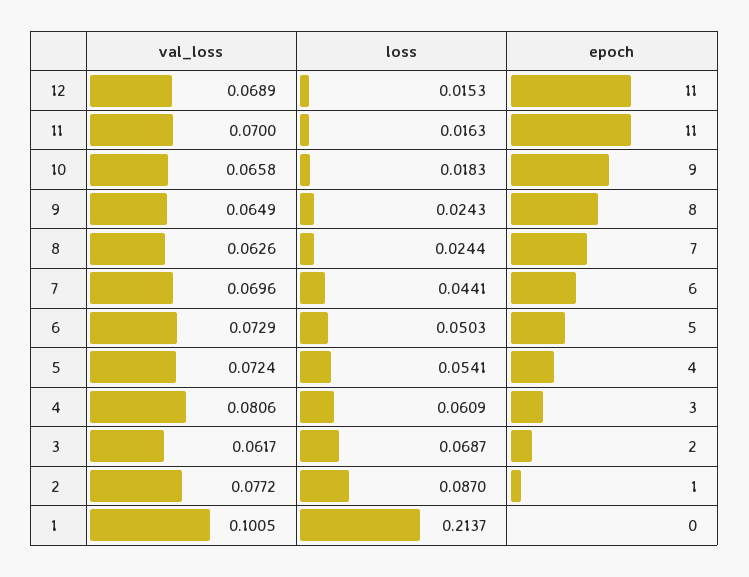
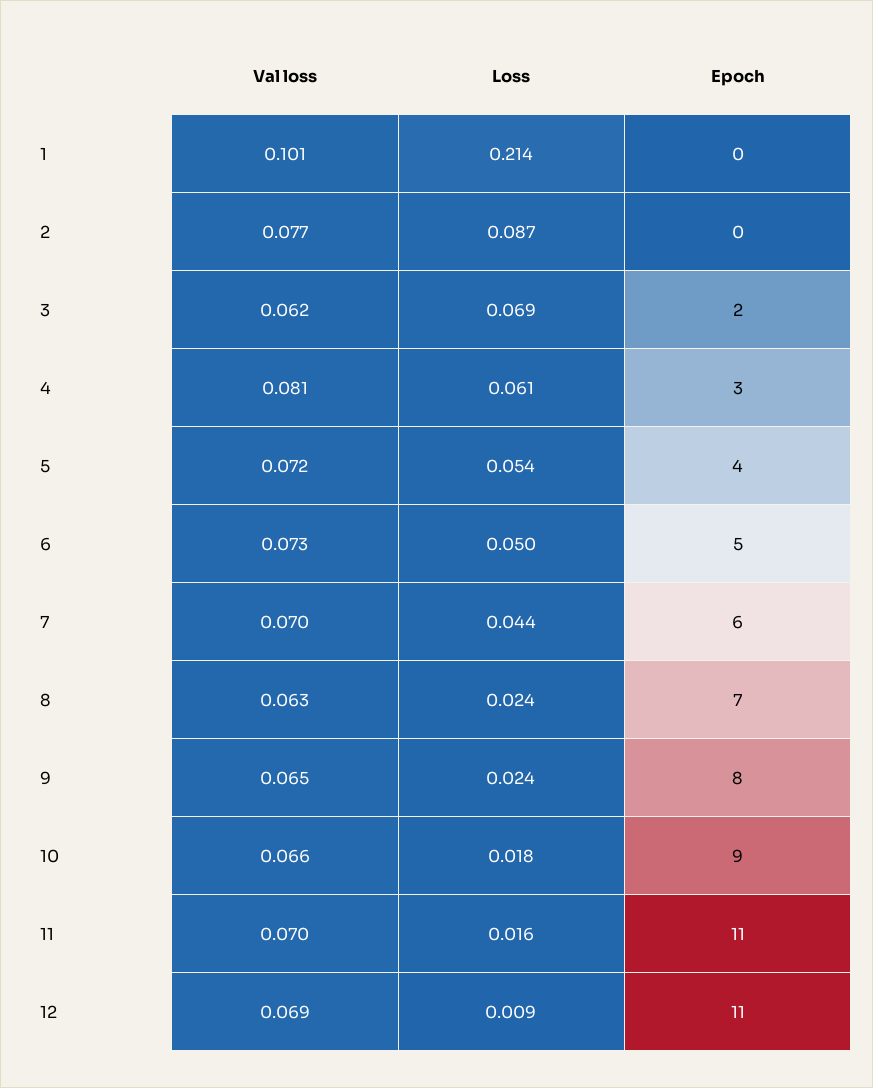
loss, 12: 0.0153 -> 0.009
epoch, 2: 1 -> 0

